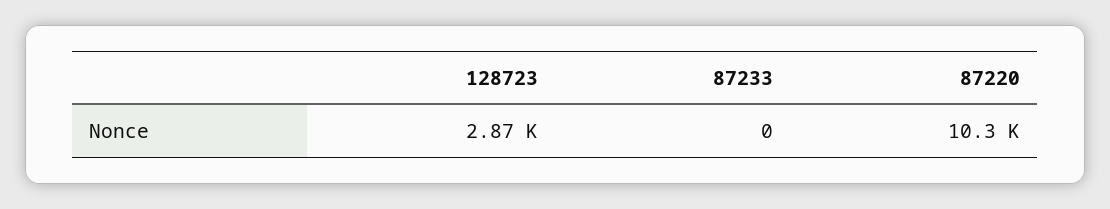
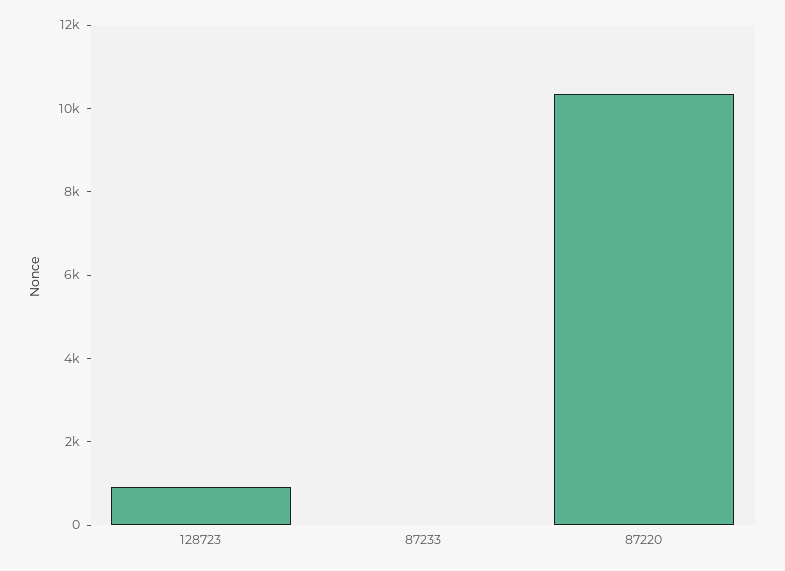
128723: 2870 -> 1000

